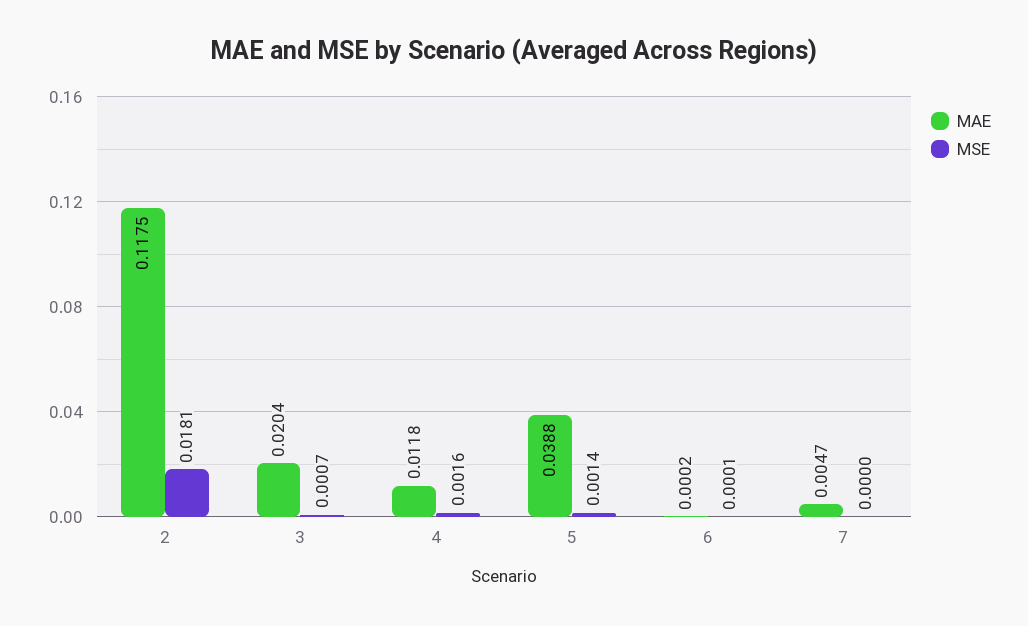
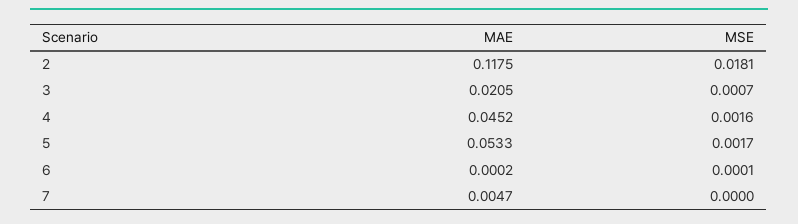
MAE, 3: 0.0204 -> 0.0205
MAE, 4: 0.0118 -> 0.0452
MAE, 5: 0.0388 -> 0.0533
MSE, 5: 0.0014 -> 0.0017

